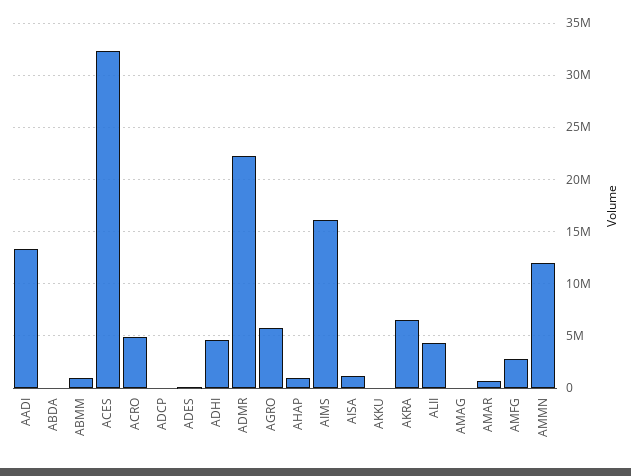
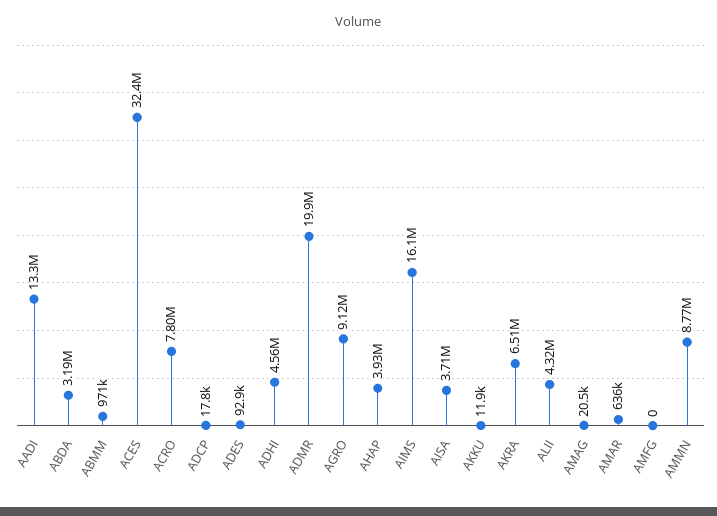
ABDA: 0 -> 3190000
ACRO: 5000000 -> 7800000
ADMR: 22000000 -> 19900000
AGRO: 6000000 -> 9120000
AHAP: 1000000 -> 3930000
AISA: 1000000 -> 3710000
AMFG: 3000000 -> 0
AMMN: 12000000 -> 8770000

